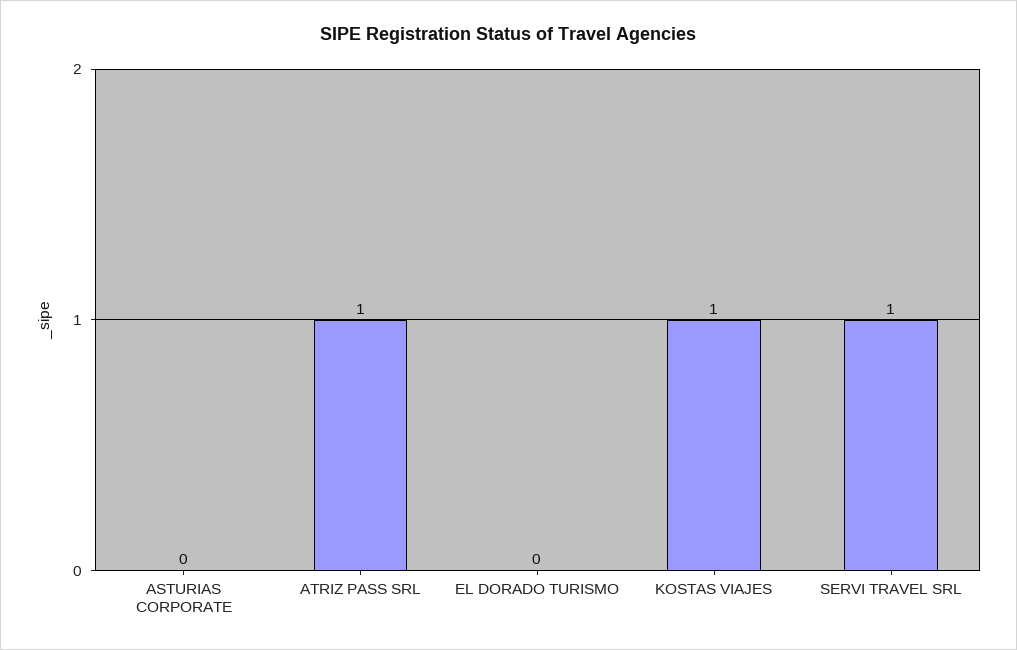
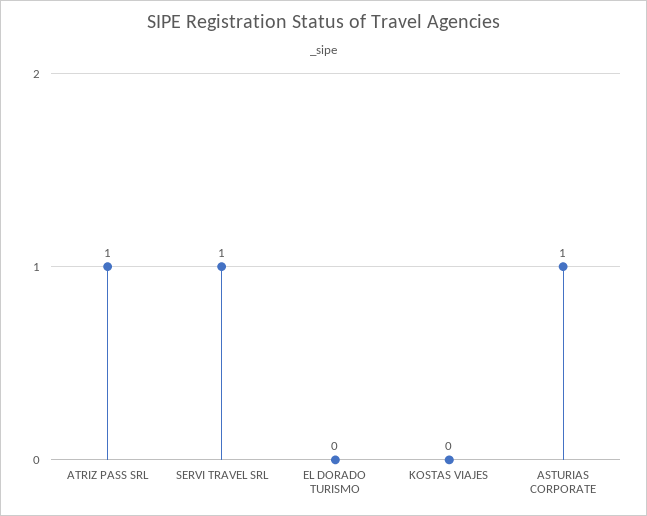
ASTURIAS CORPORATE: 0 -> 1
KOSTAS VIAJES: 1 -> 0

